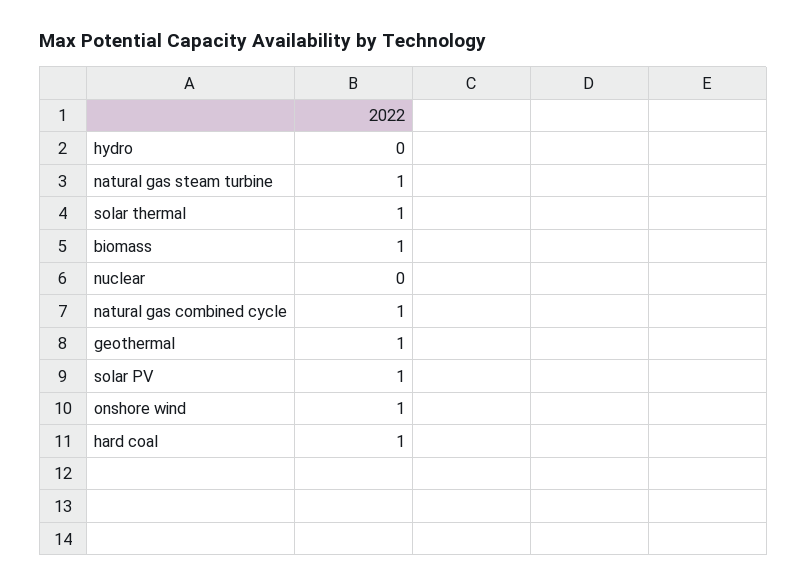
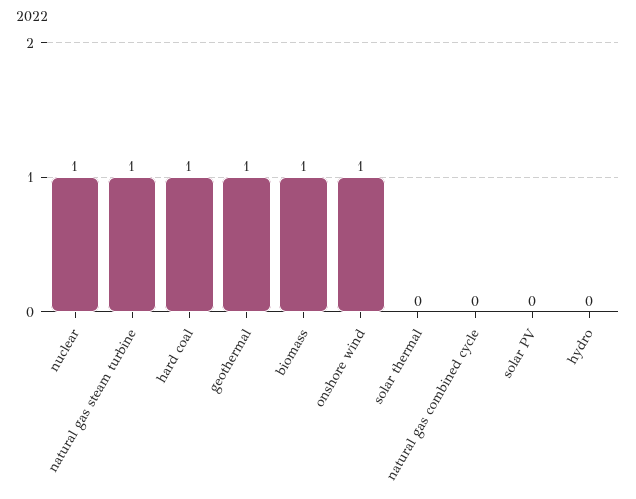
solar thermal: 1 -> 0
nuclear: 0 -> 1
natural gas combined cycle: 1 -> 0
solar PV: 1 -> 0

